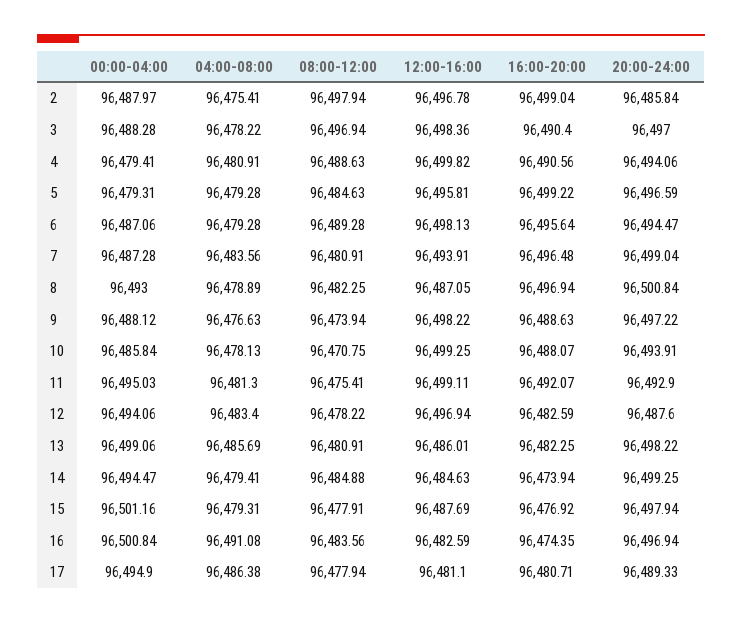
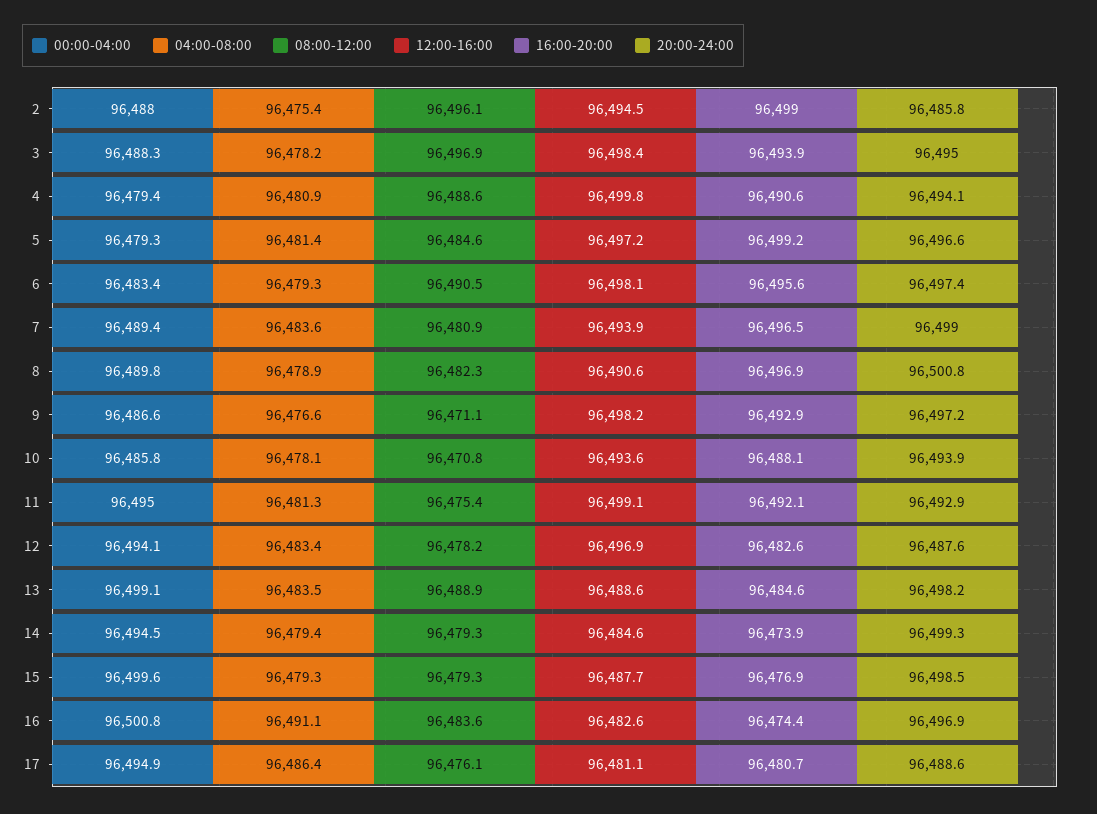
08:00-12:00, 2: 96497.94 -> 96496.1
12:00-16:00, 2: 96496.78 -> 96494.5
16:00-20:00, 3: 96490.4 -> 96493.9
20:00-24:00, 3: 96497 -> 96495
04:00-08:00, 5: 96479.28 -> 96481.4
12:00-16:00, 5: 96495.81 -> 96497.2
00:00-04:00, 6: 96487.06 -> 96483.4
08:00-12:00, 6: 96489.28 -> 96490.5
20:00-24:00, 6: 96494.47 -> 96497.4
00:00-04:00, 7: 96487.28 -> 96489.4
00:00-04:00, 8: 96493 -> 96489.8
12:00-16:00, 8: 96487.05 -> 96490.6
00:00-04:00, 9: 96488.12 -> 96486.6
08:00-12:00, 9: 96473.94 -> 96471.1
16:00-20:00, 9: 96488.63 -> 96492.9
12:00-16:00, 10: 96499.25 -> 96493.6
04:00-08:00, 13: 96485.69 -> 96483.5
08:00-12:00, 13: 96480.91 -> 96488.9
12:00-16:00, 13: 96486.01 -> 96488.6
16:00-20:00, 13: 96482.25 -> 96484.6
08:00-12:00, 14: 96484.88 -> 96479.3
00:00-04:00, 15: 96501.16 -> 96499.6
08:00-12:00, 15: 96477.91 -> 96479.3
20:00-24:00, 15: 96497.94 -> 96498.5
08:00-12:00, 17: 96477.94 -> 96476.1
20:00-24:00, 17: 96489.33 -> 96488.6

